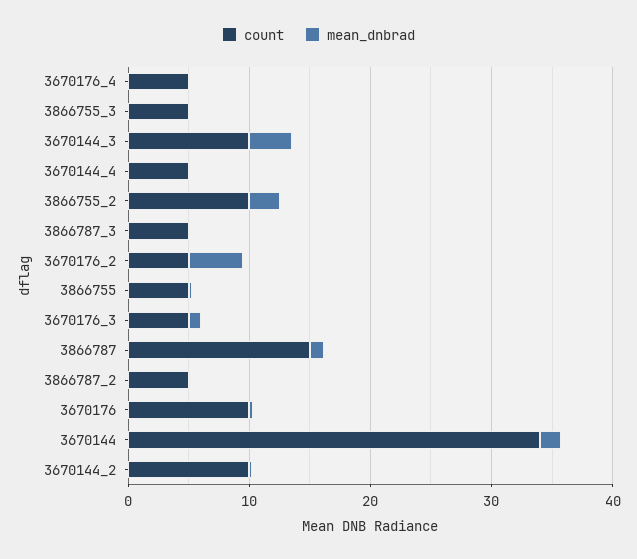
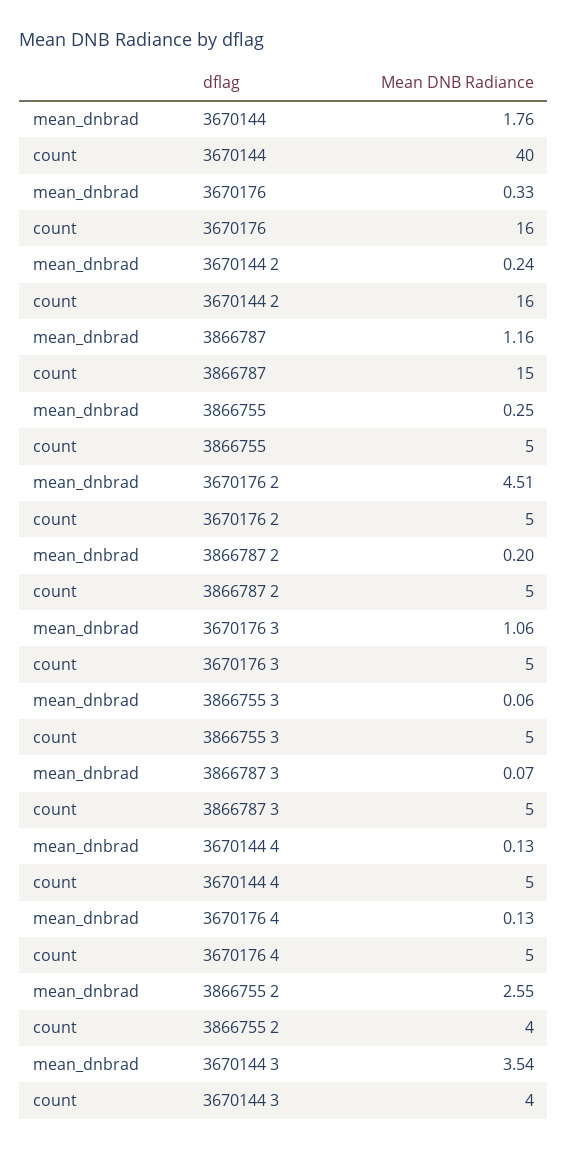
count, 3670144_3: 10 -> 4
count, 3866755_2: 10 -> 4
count, 3670176: 10 -> 16
count, 3670144: 34 -> 40
count, 3670144_2: 10 -> 16

